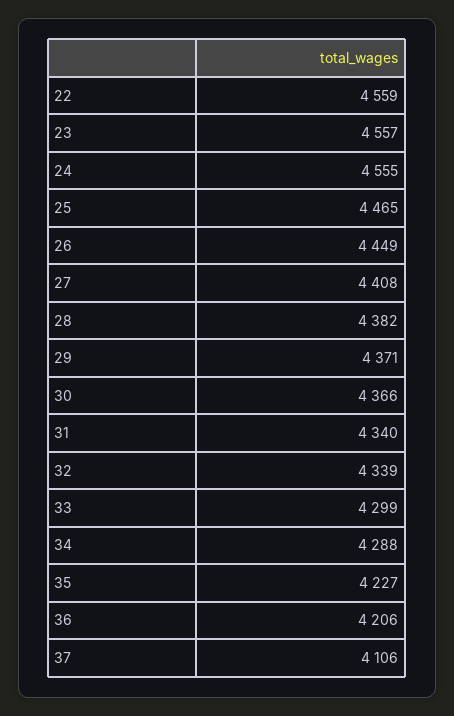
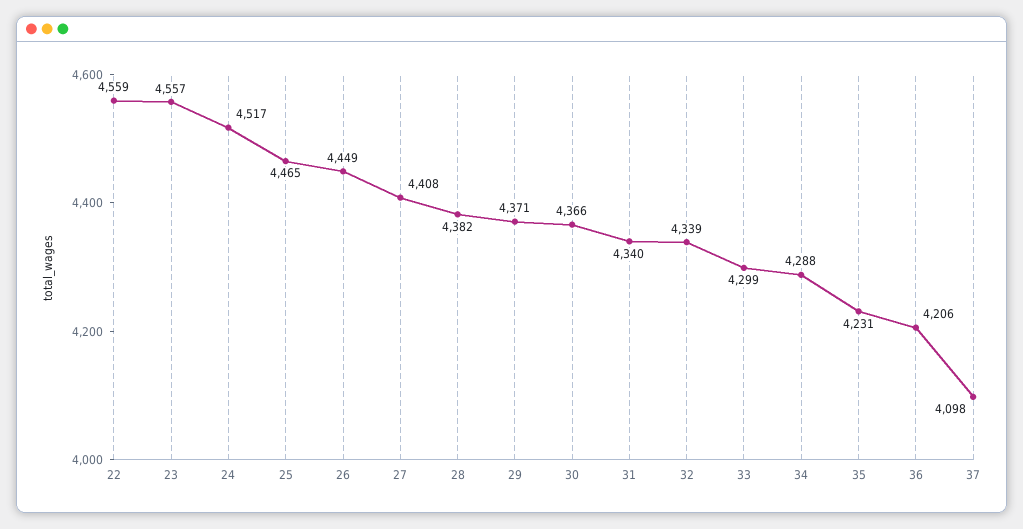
24: 4555 -> 4517
35: 4227 -> 4231
37: 4106 -> 4098

